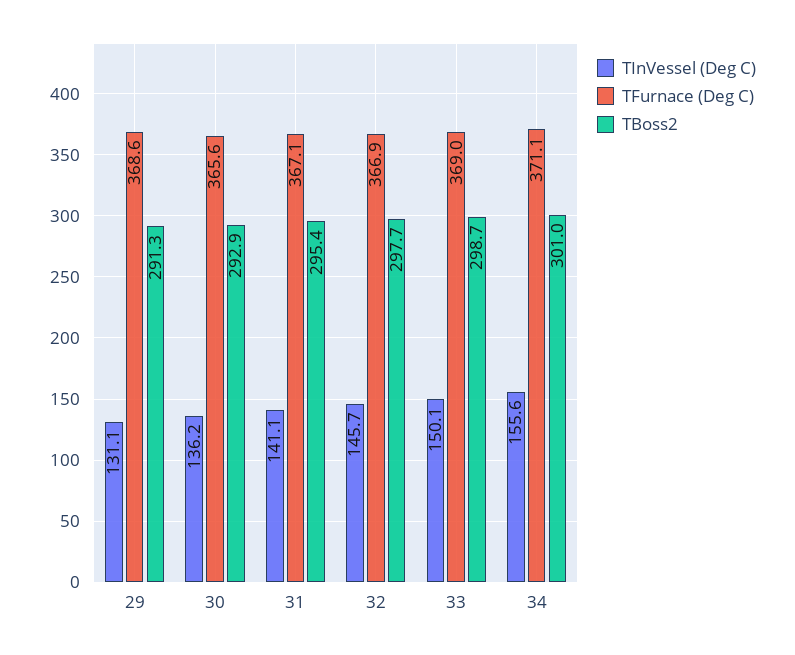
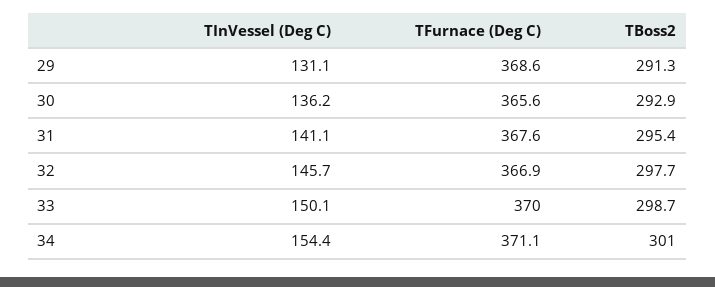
TFurnace (Deg C), 31: 367.1 -> 367.6
TFurnace (Deg C), 33: 369 -> 370
TInVessel (Deg C), 34: 155.6 -> 154.4

